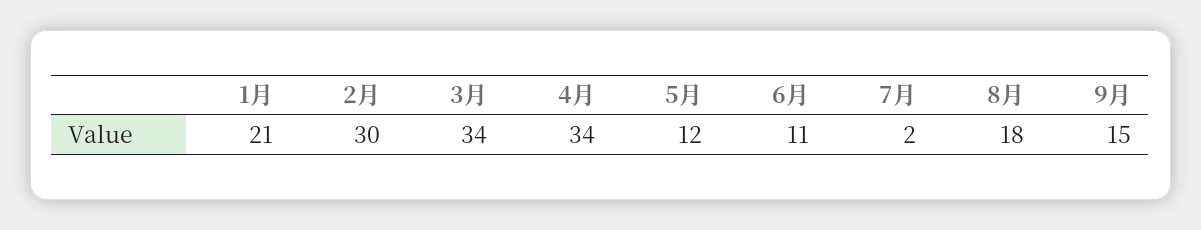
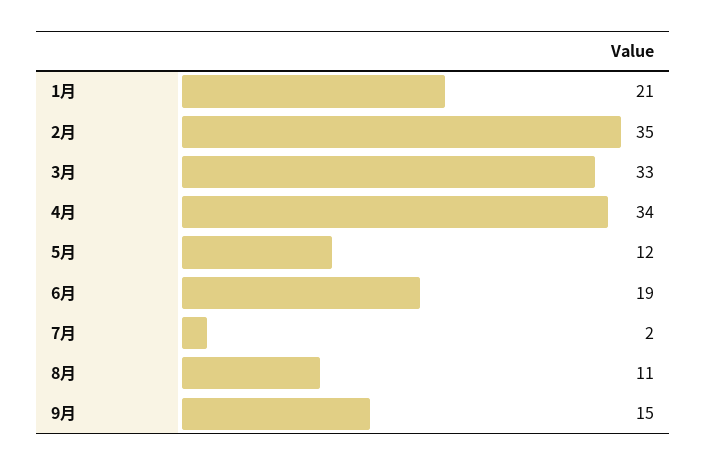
2月: 30 -> 35
3月: 34 -> 33
6月: 11 -> 19
8月: 18 -> 11

